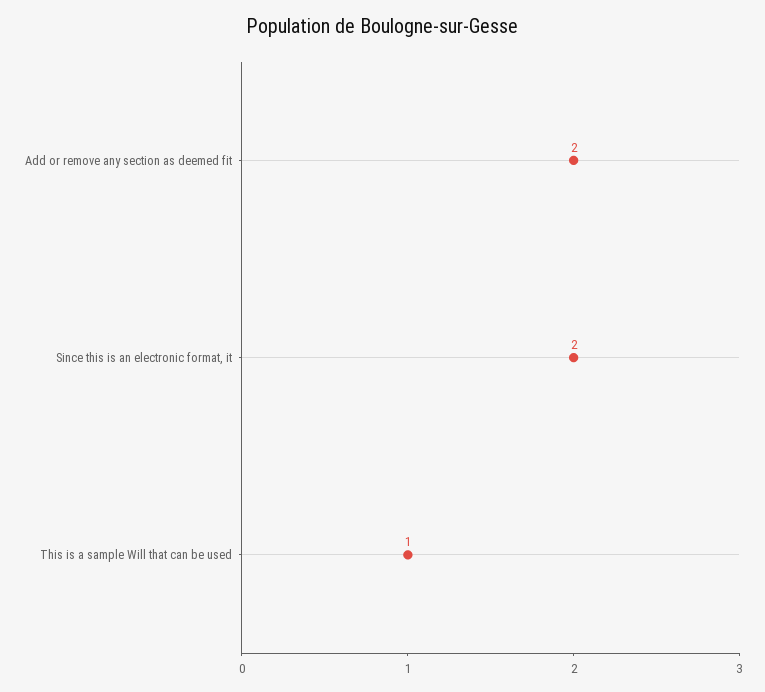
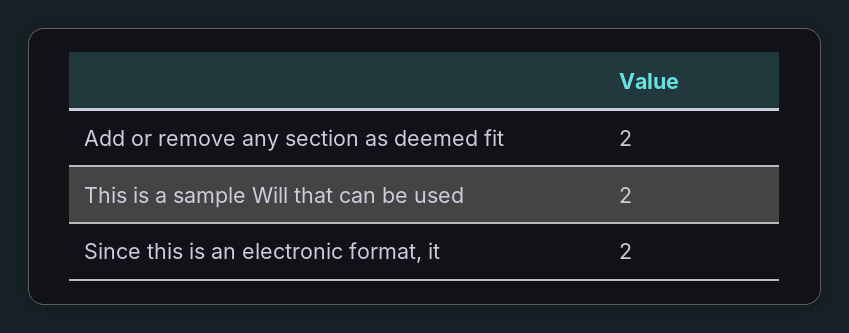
This is a sample Will that can be used: 1 -> 2

